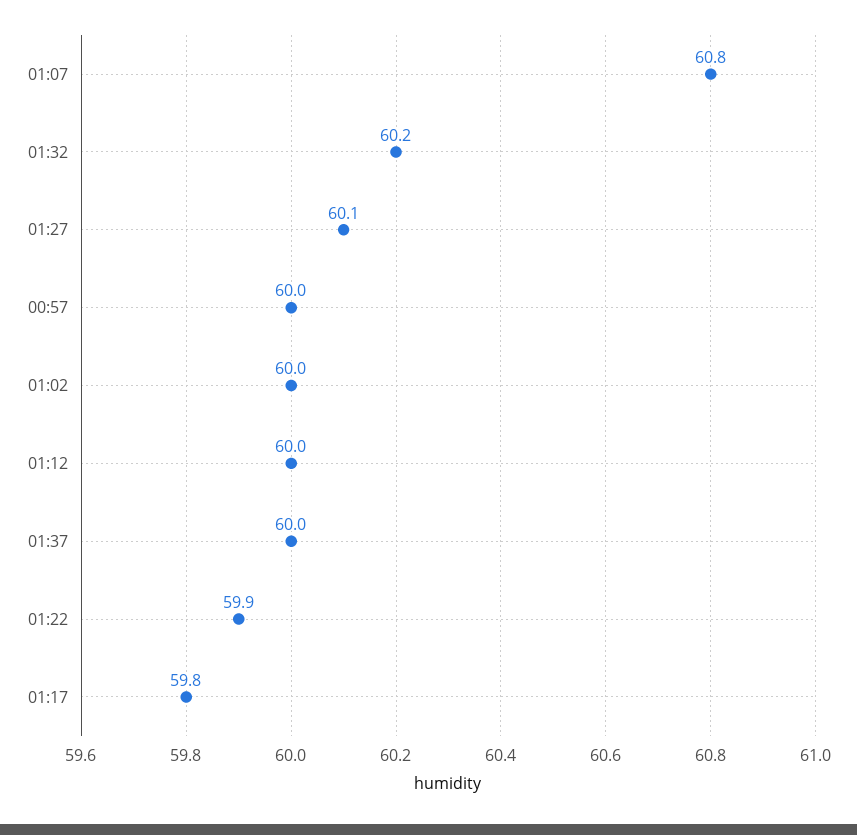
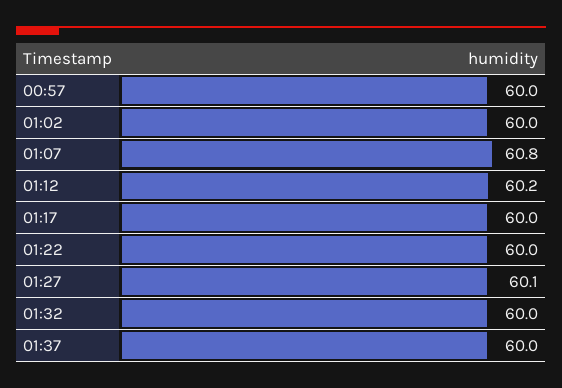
01:32: 60.2 -> 60
01:12: 60 -> 60.2
01:22: 59.9 -> 60
01:17: 59.8 -> 60

